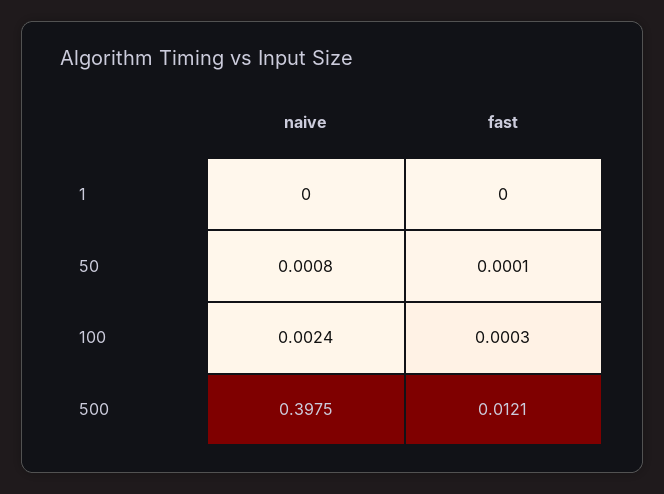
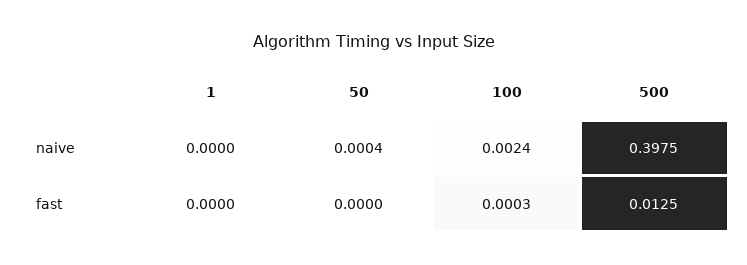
naive, 50: 0.0008 -> 0.0004
fast, 50: 0.0001 -> 0
fast, 500: 0.0121 -> 0.0125

